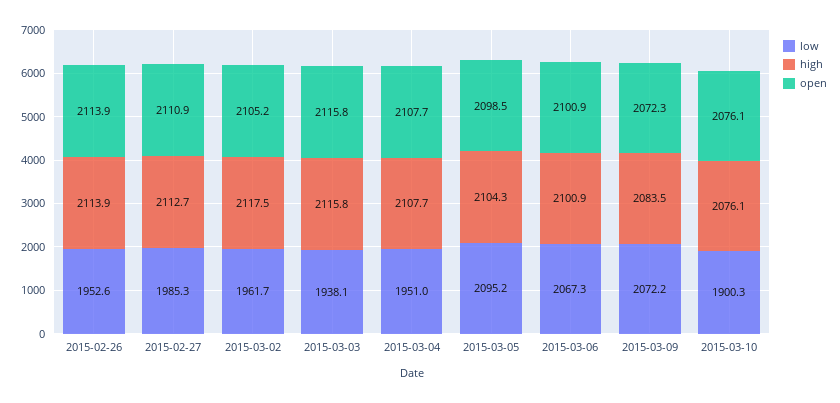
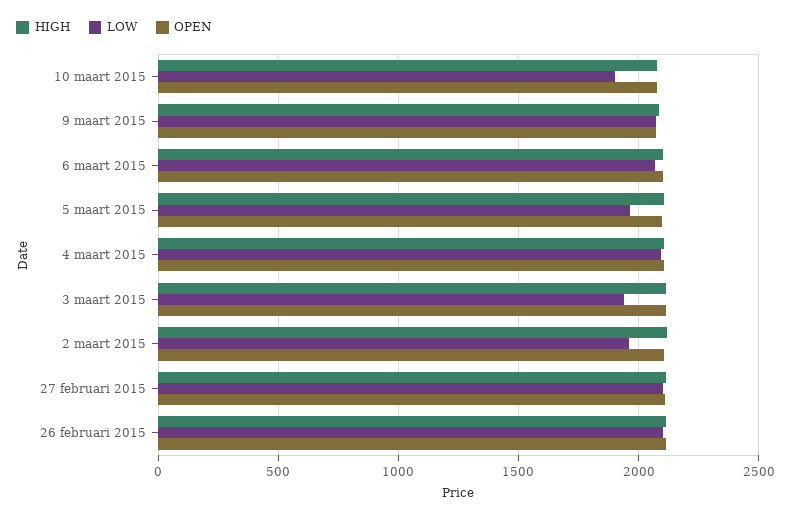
low, 2015-02-26: 1952.6 -> 2100
low, 2015-02-27: 1985.3 -> 2100
low, 2015-03-04: 1951 -> 2100
low, 2015-03-05: 2095.2 -> 1950

